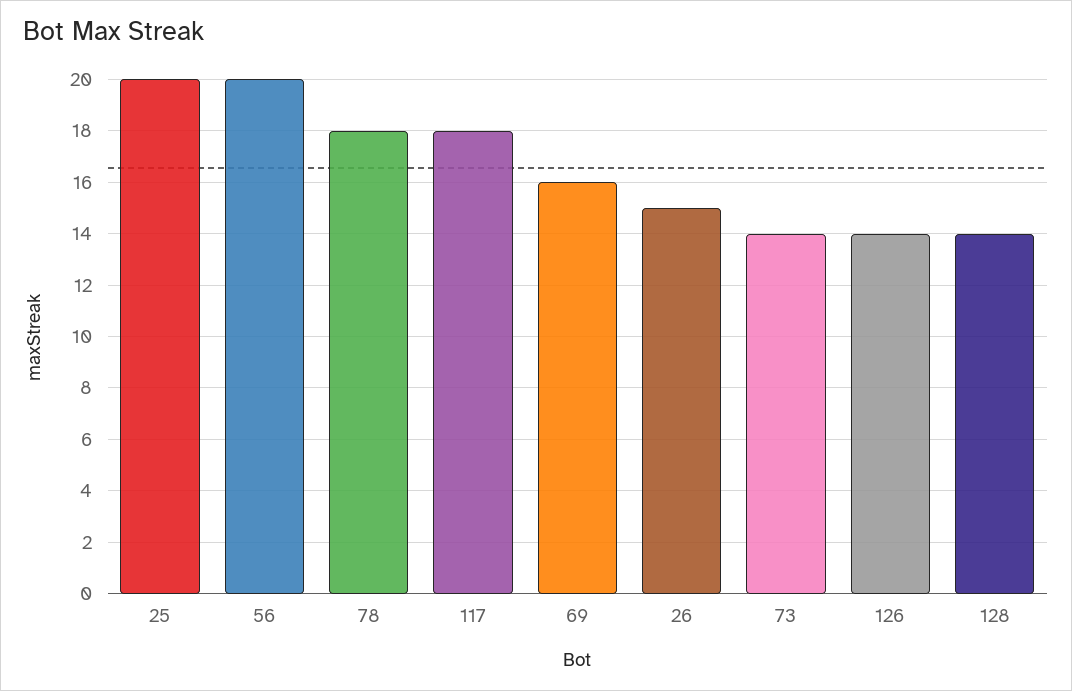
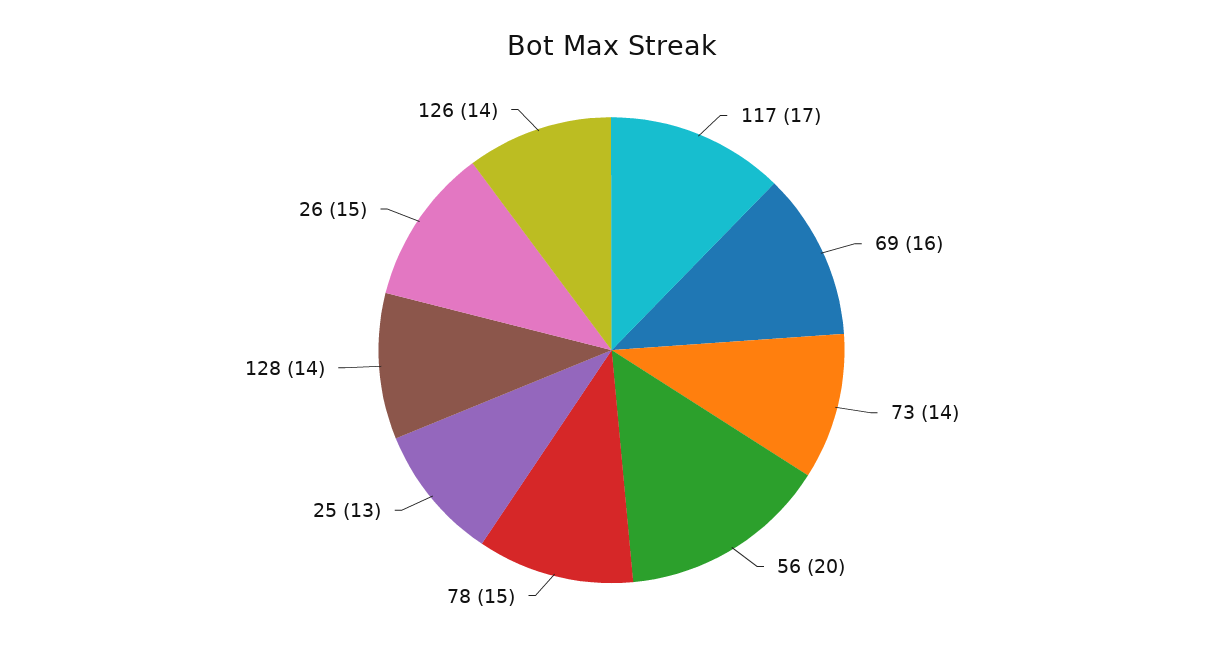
25: 20 -> 13
78: 18 -> 15
117: 18 -> 17

